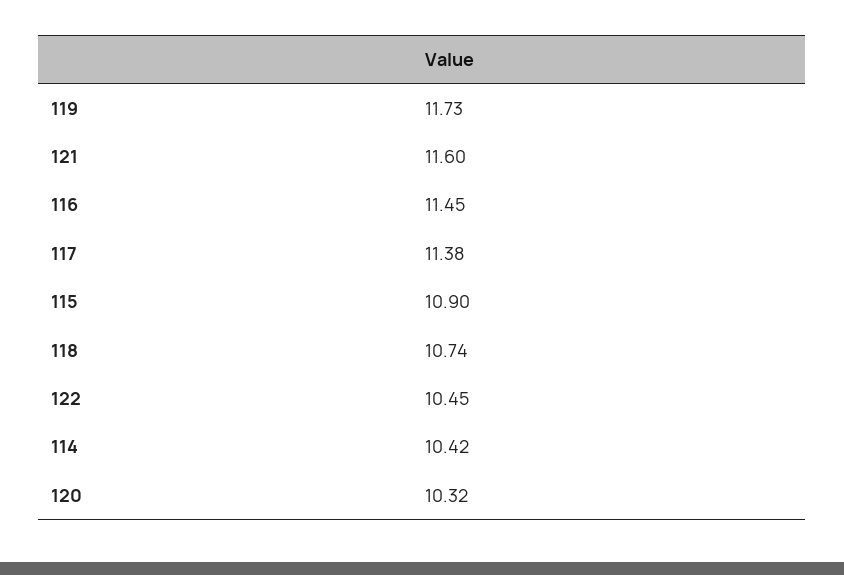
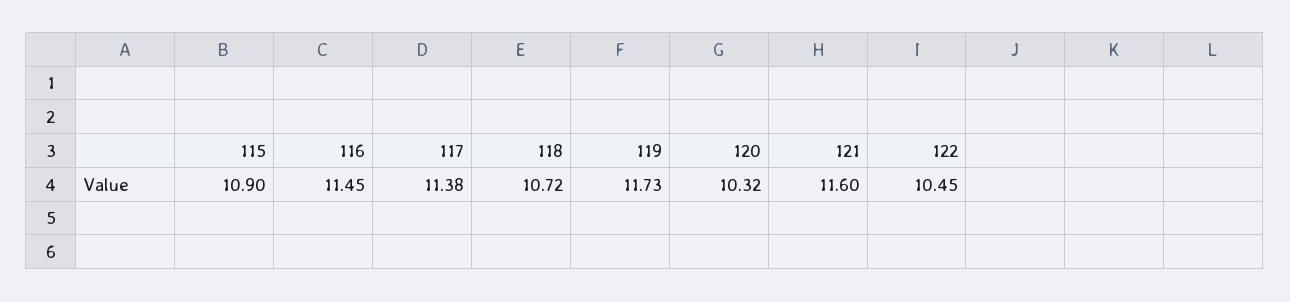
118: 10.74 -> 10.72
114: 10.42 -> none

